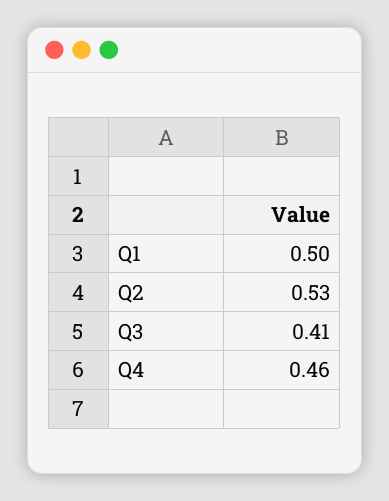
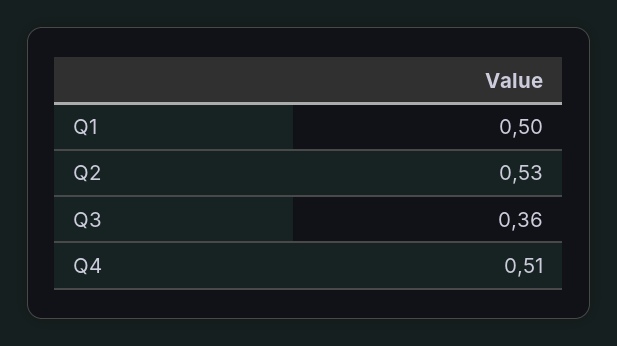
Q3: 0.41 -> 0.36
Q4: 0.46 -> 0.51

